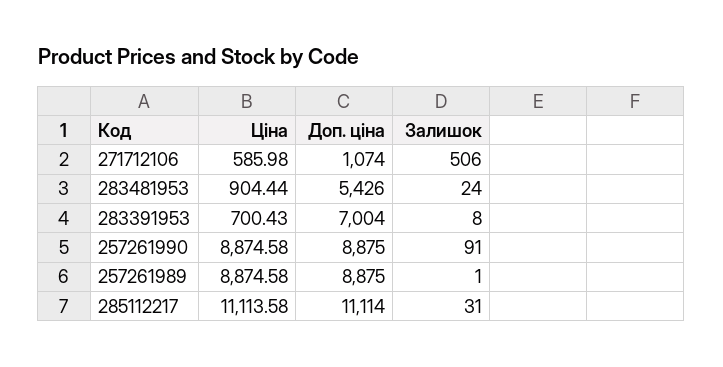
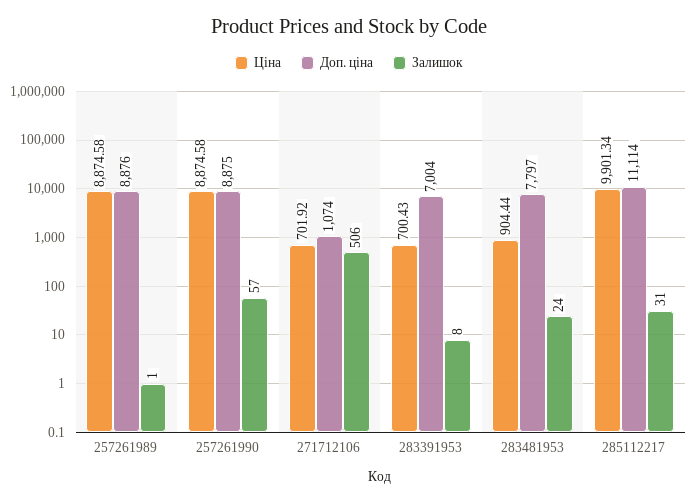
Ціна, 271712106: 585.98 -> 701.92
Доп. ціна, 283481953: 5426 -> 7797
Залишок, 257261990: 91 -> 57
Доп. ціна, 257261989: 8875 -> 8876
Ціна, 285112217: 11113.58 -> 9901.34

